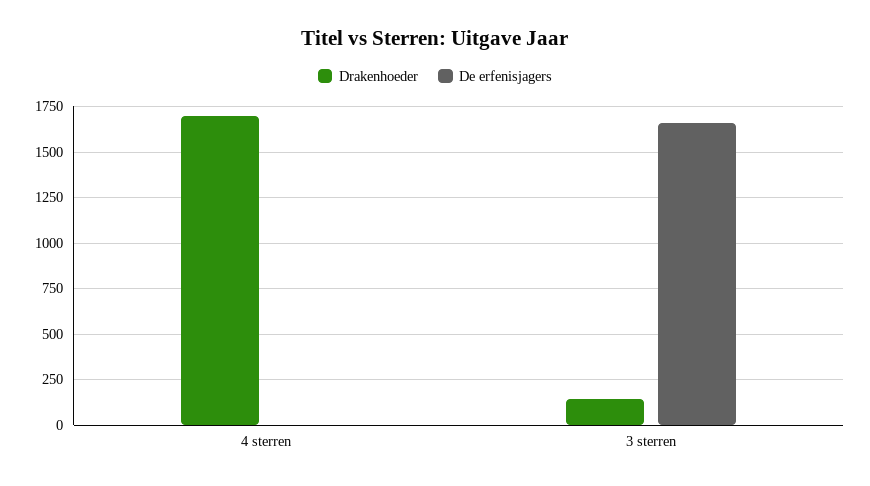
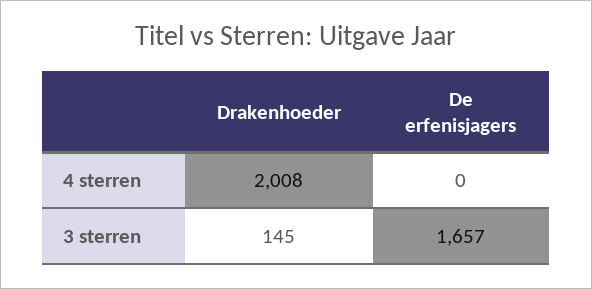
Drakenhoeder, 4 sterren: 1700 -> 2008

